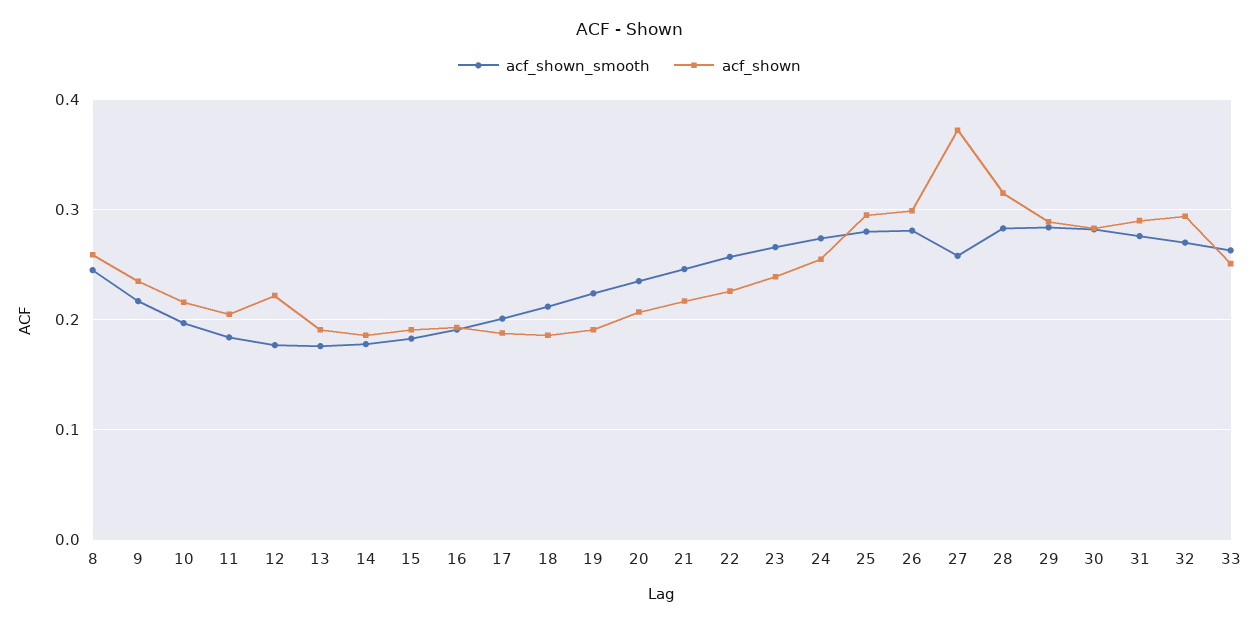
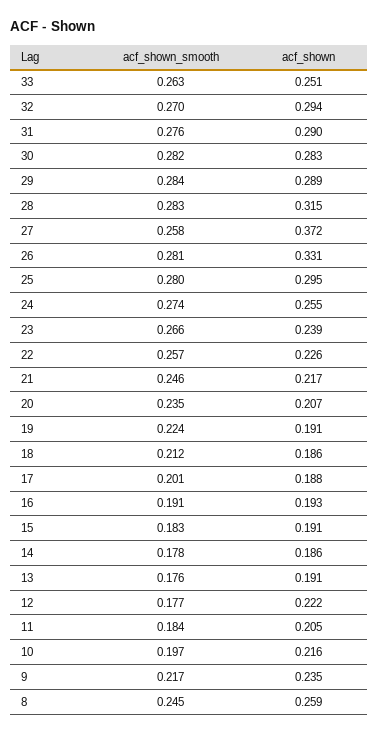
acf_shown, 26: 0.3 -> 0.331

